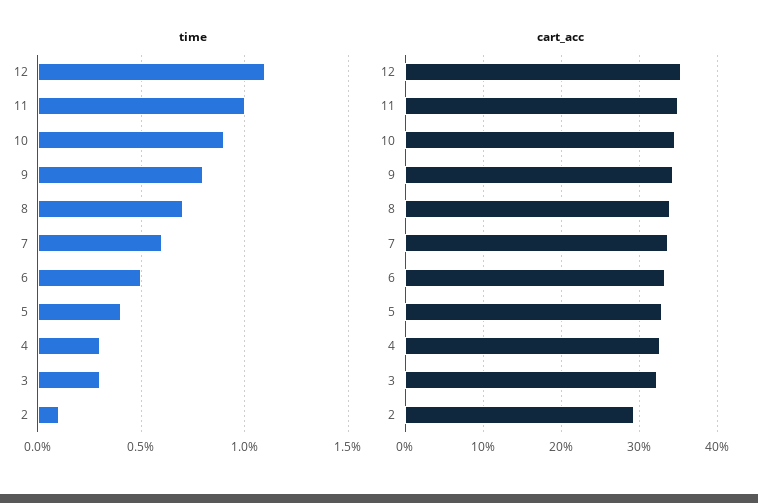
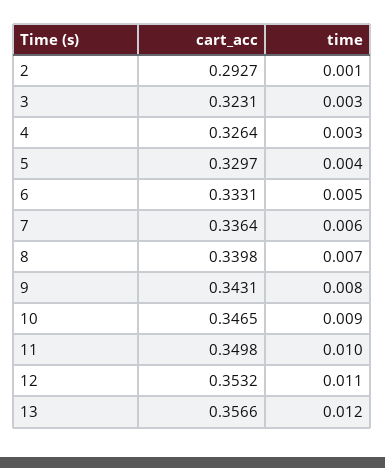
cart_acc, 13: none -> 0.3566
time, 13: none -> 0.012

